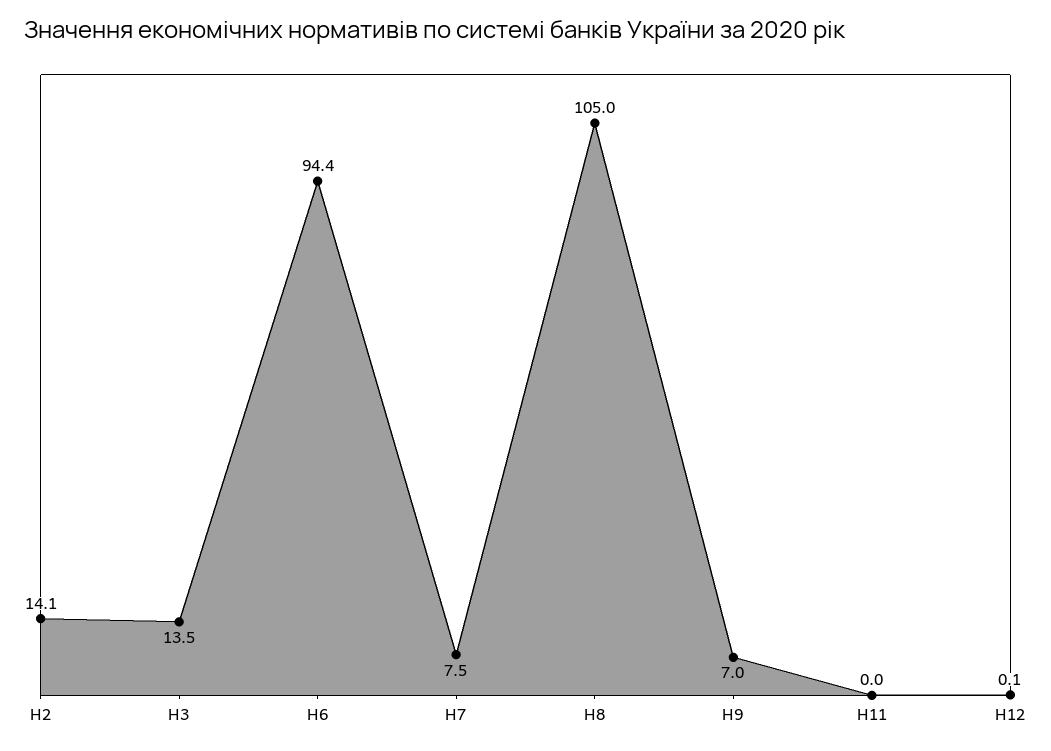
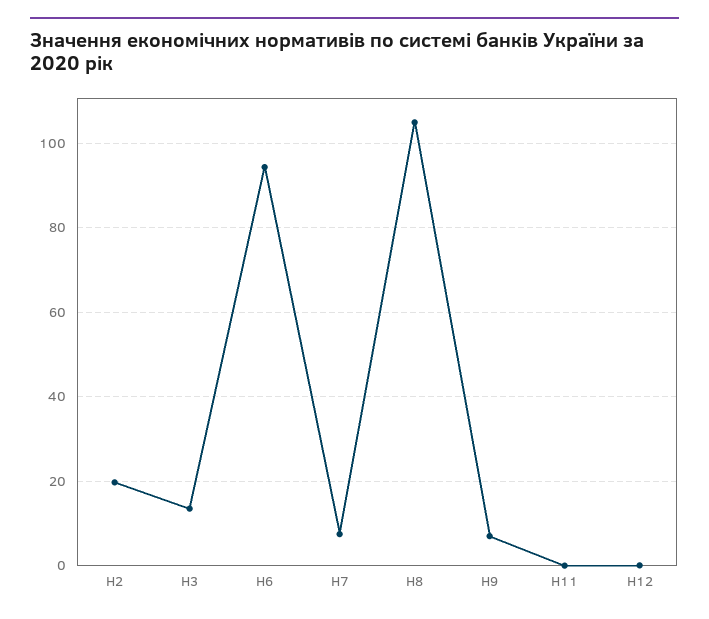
Н2: 14.1 -> 20

